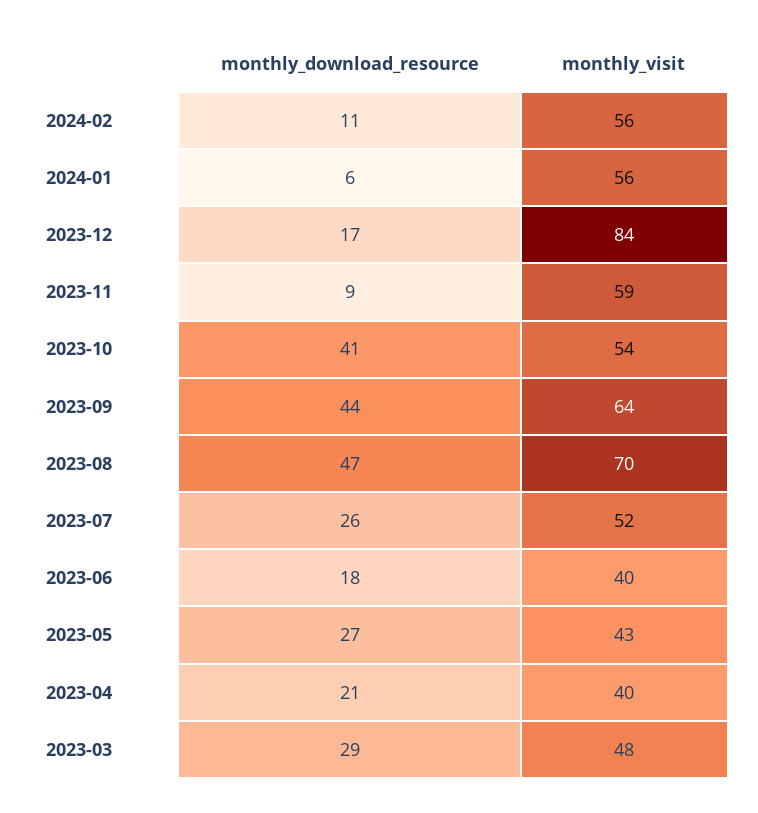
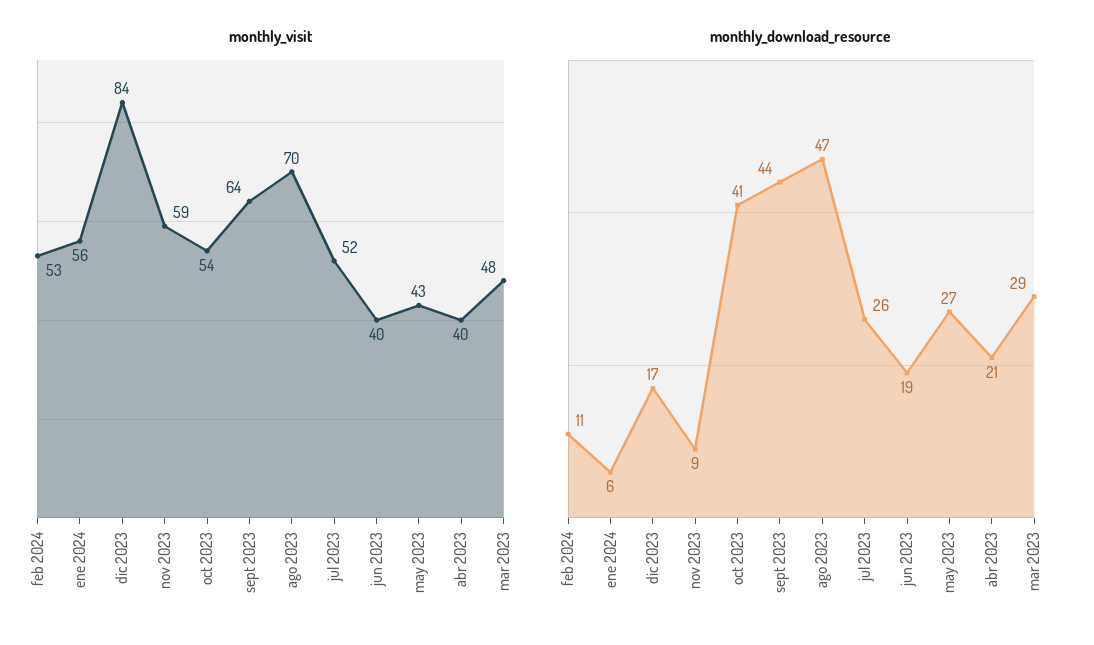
monthly_visit, 2024-02: 56 -> 53
monthly_download_resource, 2023-06: 18 -> 19

